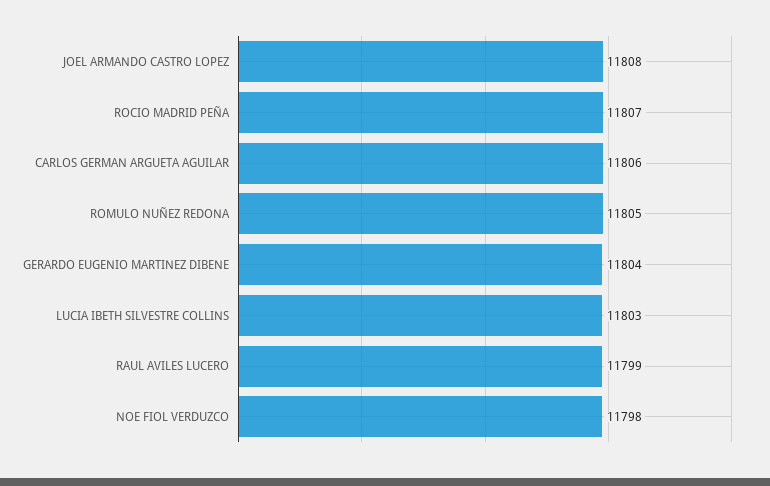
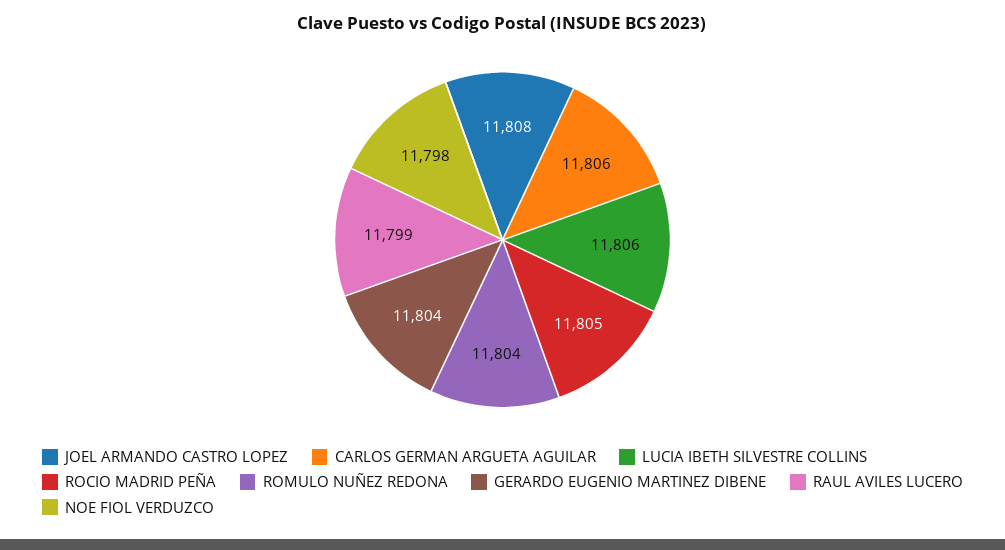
ROCIO MADRID PEÑA: 11807 -> 11805
ROMULO NUÑEZ REDONA: 11805 -> 11804
LUCIA IBETH SILVESTRE COLLINS: 11803 -> 11806

